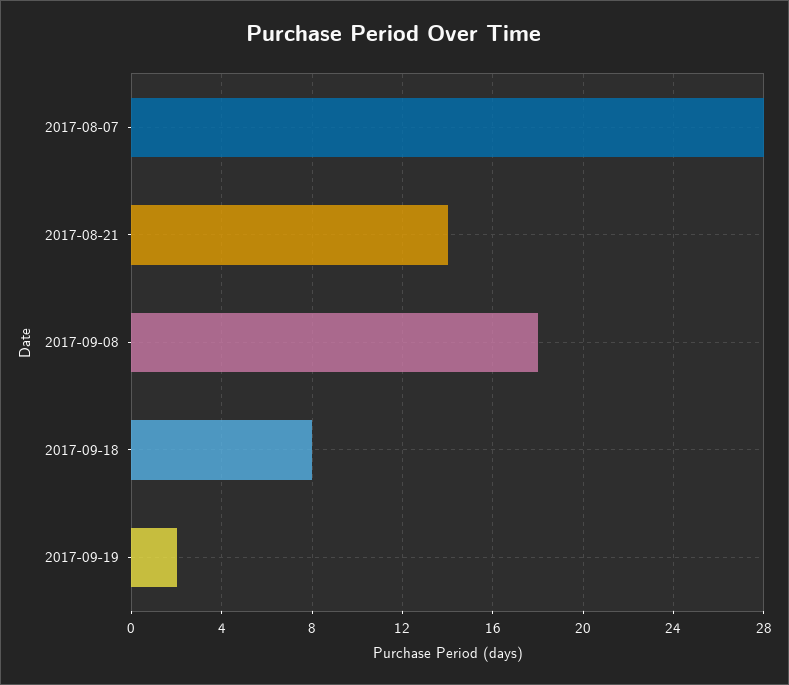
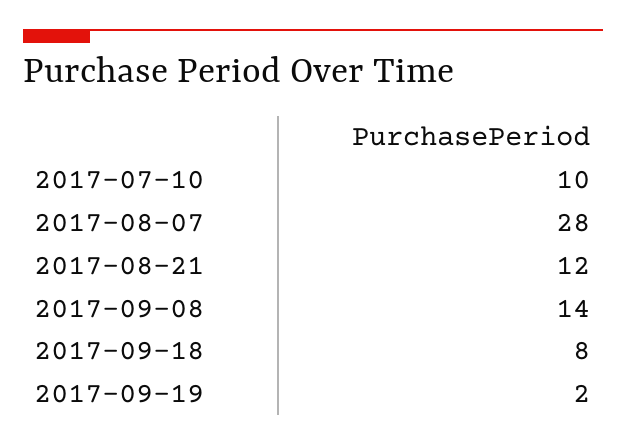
2017-08-21: 14 -> 12
2017-09-08: 18 -> 14
2017-07-10: none -> 10

